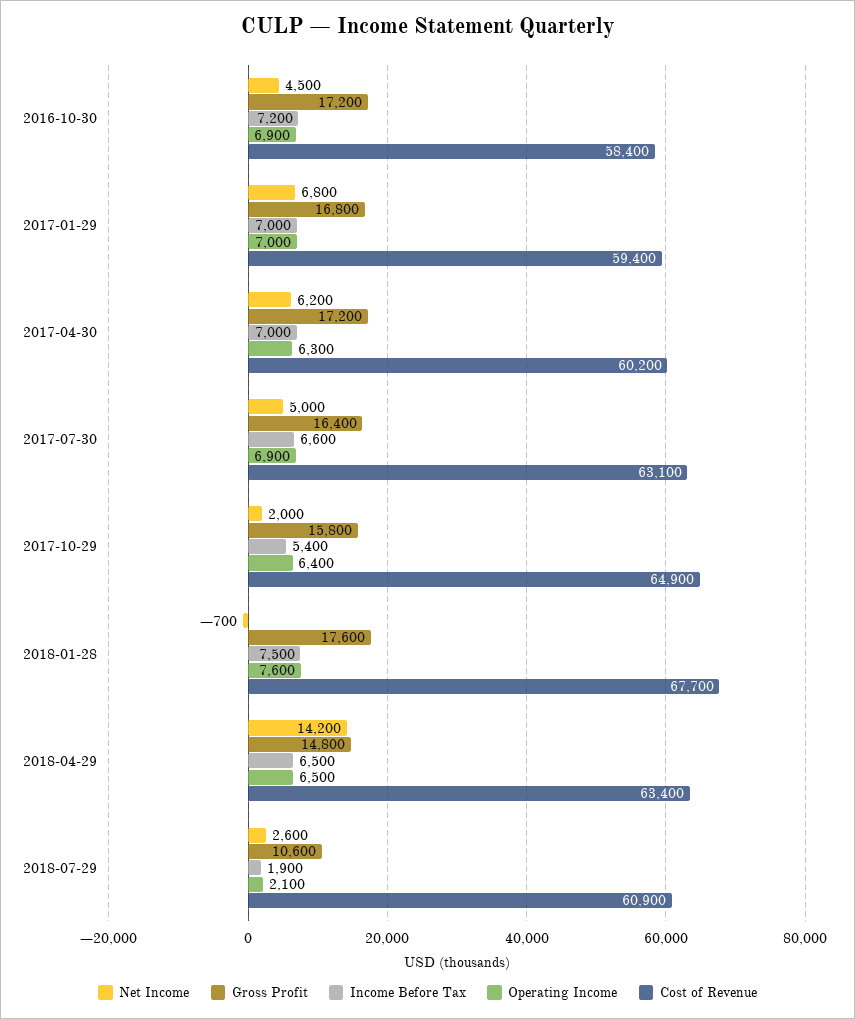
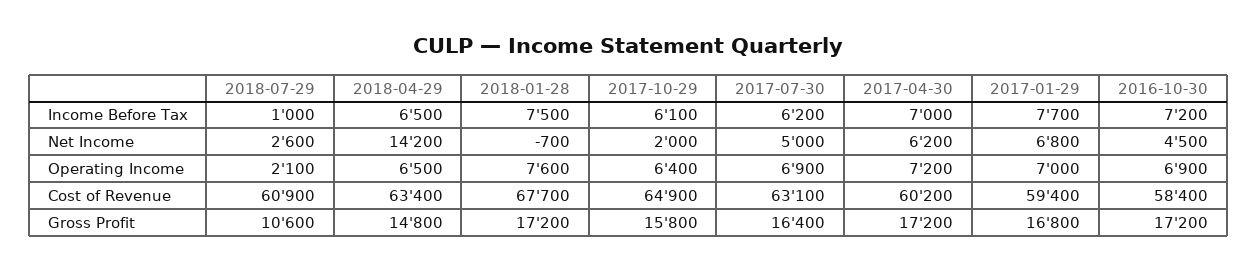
Income Before Tax, 2017-01-29: 7000 -> 7700
Operating Income, 2017-04-30: 6300 -> 7200
Income Before Tax, 2017-07-30: 6600 -> 6200
Income Before Tax, 2017-10-29: 5400 -> 6100
Gross Profit, 2018-01-28: 17600 -> 17200
Income Before Tax, 2018-07-29: 1900 -> 1000

